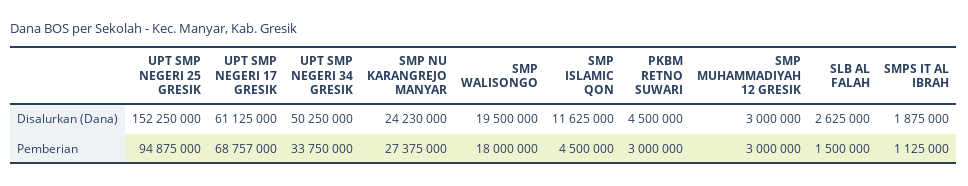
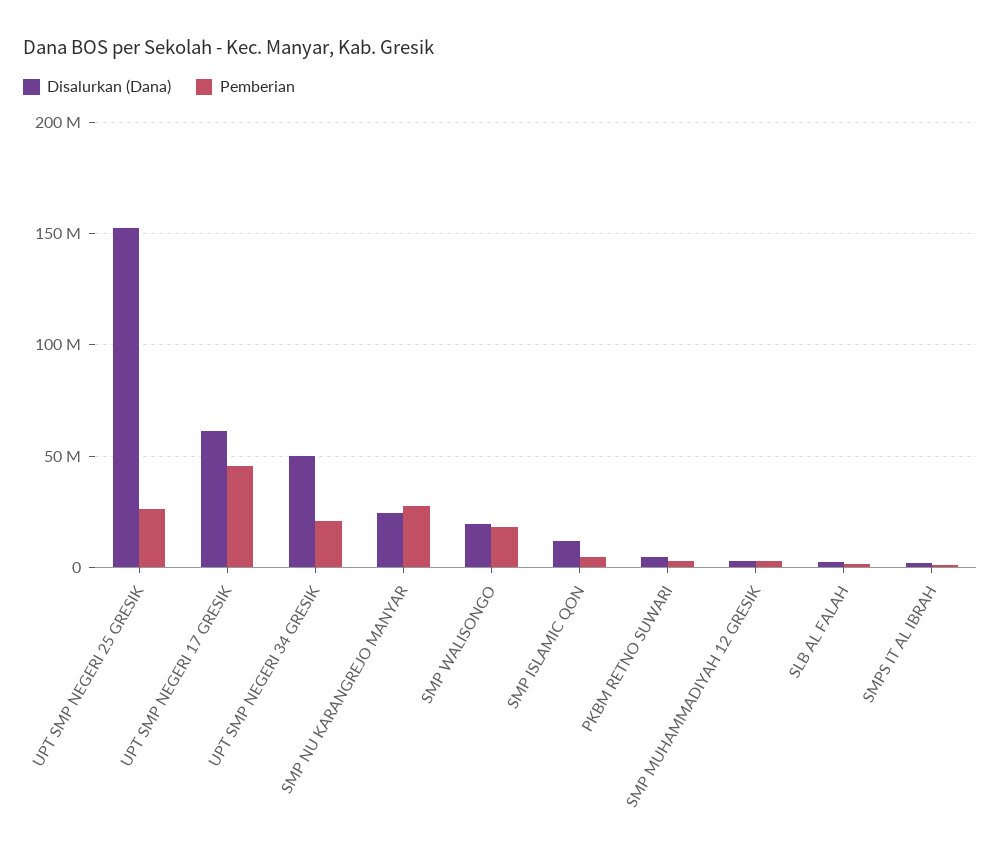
Pemberian, UPT SMP NEGERI 25 GRESIK: 94875000 -> 25000000
Pemberian, UPT SMP NEGERI 17 GRESIK: 68757000 -> 45000000
Pemberian, UPT SMP NEGERI 34 GRESIK: 33750000 -> 20000000

